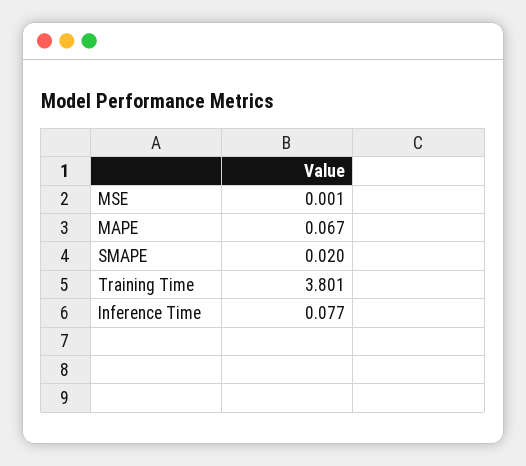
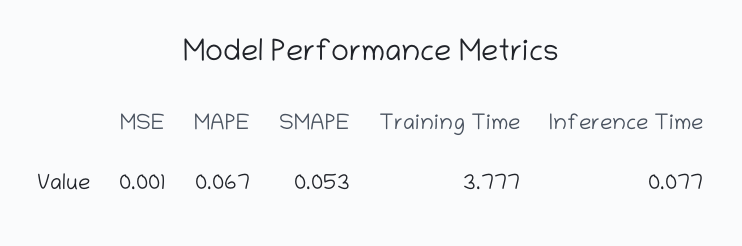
SMAPE: 0.02 -> 0.053
Training Time: 3.801 -> 3.777

